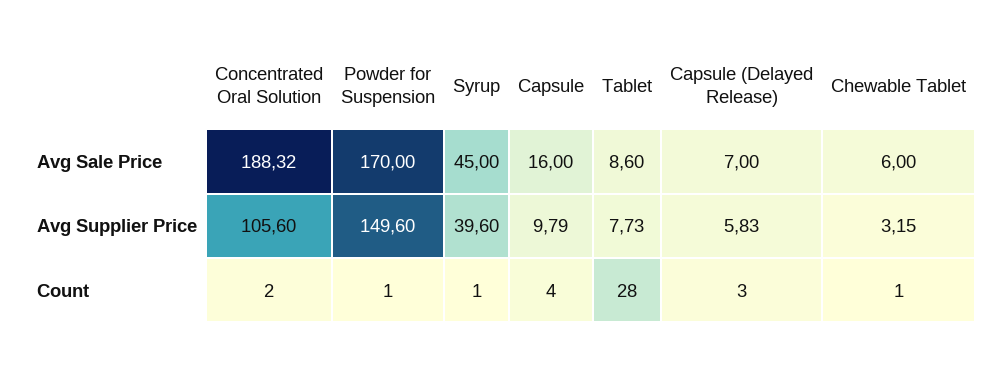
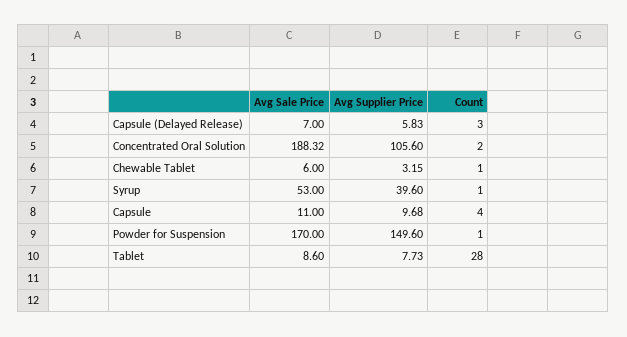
Syrup, Avg Sale Price: 45 -> 53
Capsule, Avg Sale Price: 16 -> 11
Capsule, Avg Supplier Price: 9.79 -> 9.68

